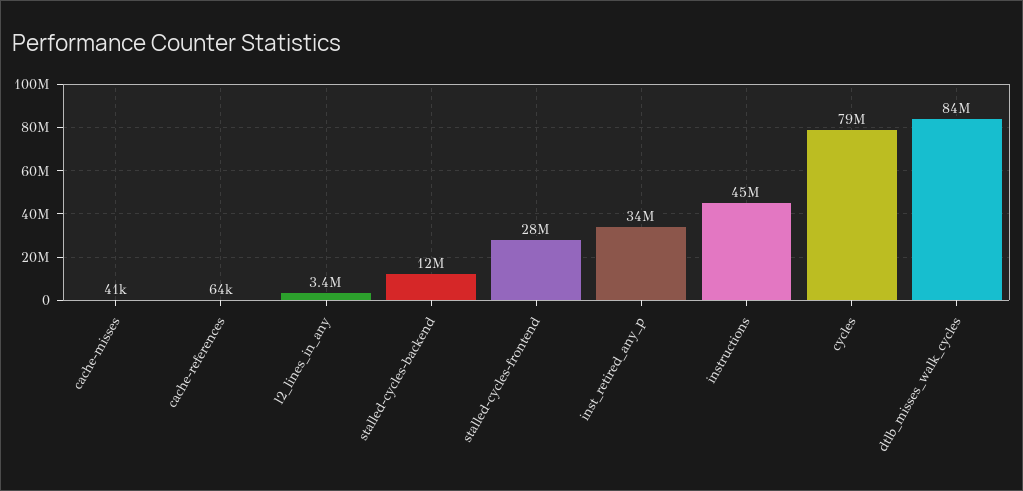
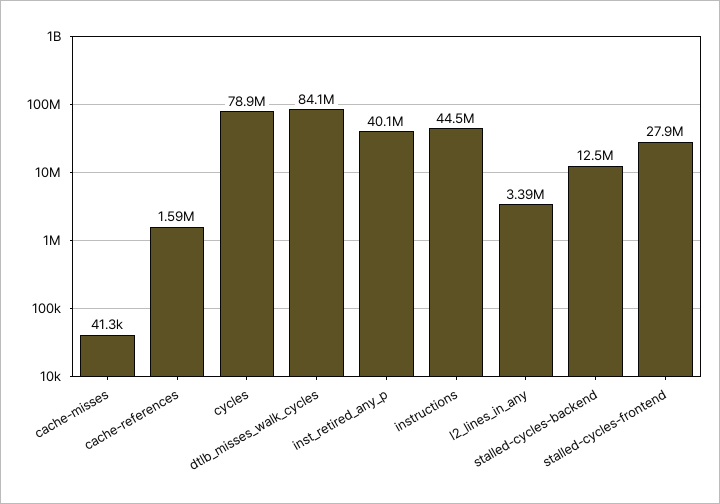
cache-references: 64000 -> 1590000
inst_retired_any_p: 34000000 -> 40100000

